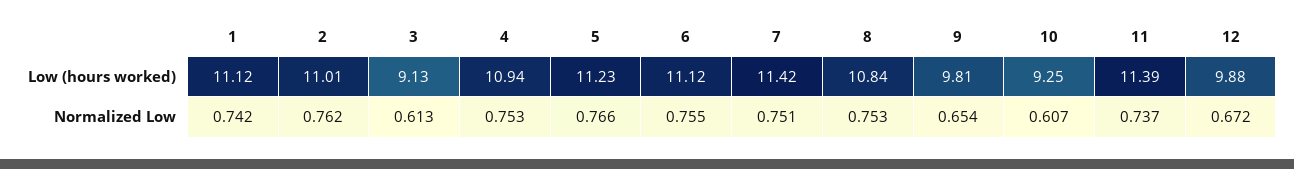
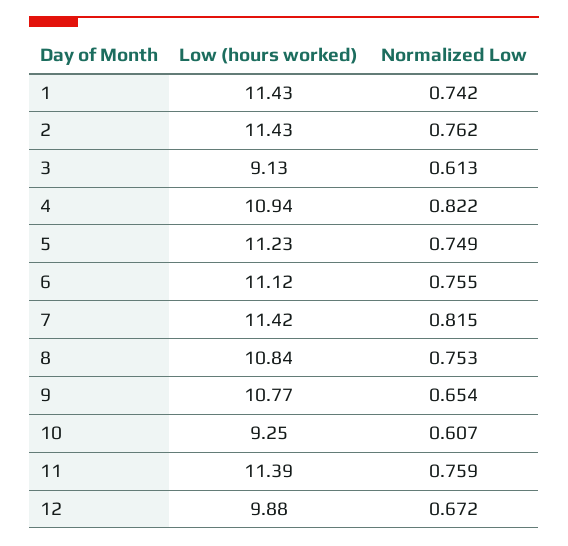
1, Low (hours worked): 11.12 -> 11.43
2, Low (hours worked): 11.01 -> 11.43
9, Low (hours worked): 9.81 -> 10.77
4, Normalized Low: 0.753 -> 0.822
5, Normalized Low: 0.766 -> 0.749
7, Normalized Low: 0.751 -> 0.815
11, Normalized Low: 0.737 -> 0.759

